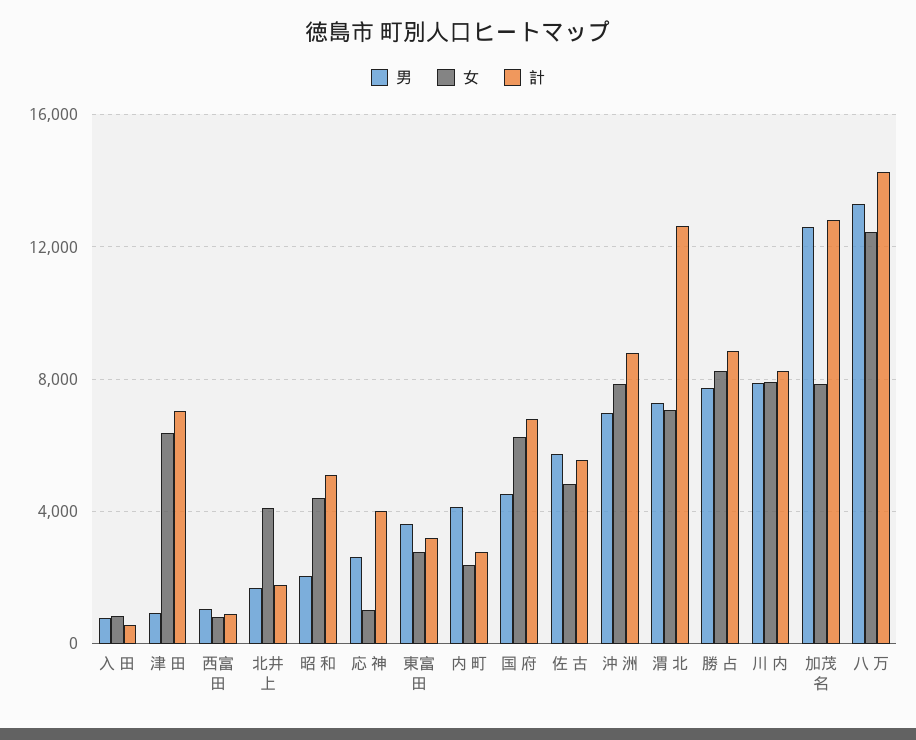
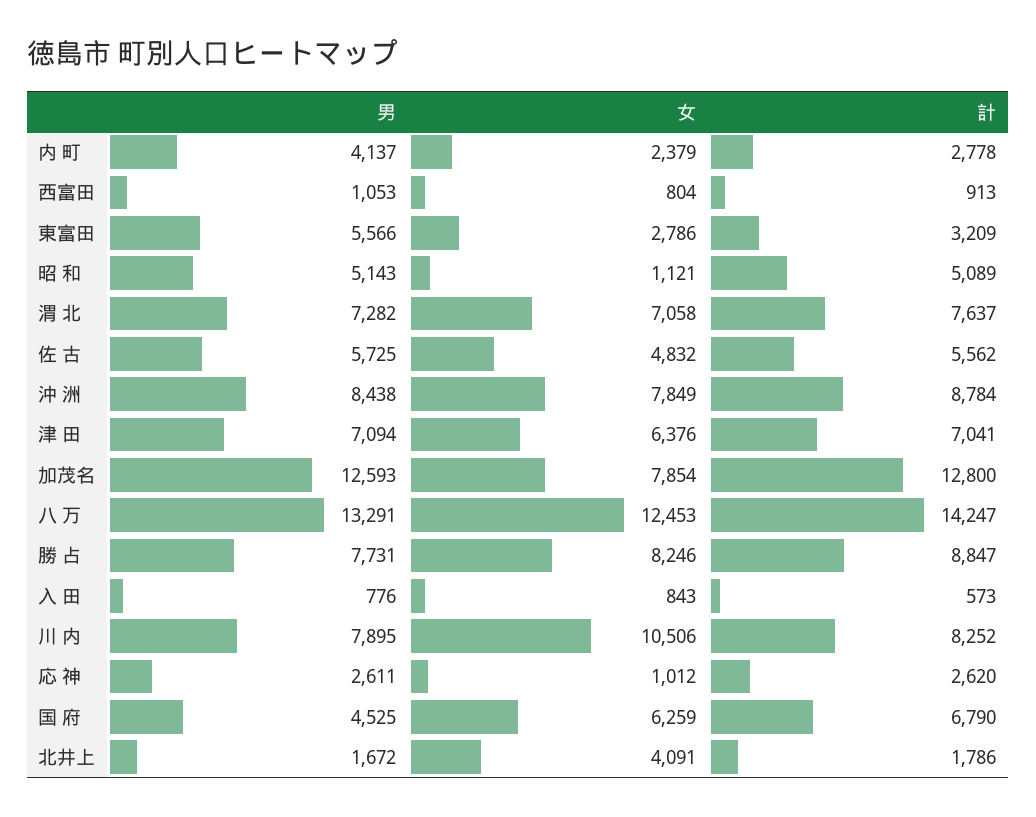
男, 津 田: 1000 -> 7094
男, 昭 和: 2000 -> 5143
女, 昭 和: 4500 -> 1121
計, 応 神: 4000 -> 2620
男, 東富田: 3500 -> 5566
男, 沖 洲: 7000 -> 8438
計, 渭 北: 12500 -> 7637
女, 川 内: 8000 -> 10506

